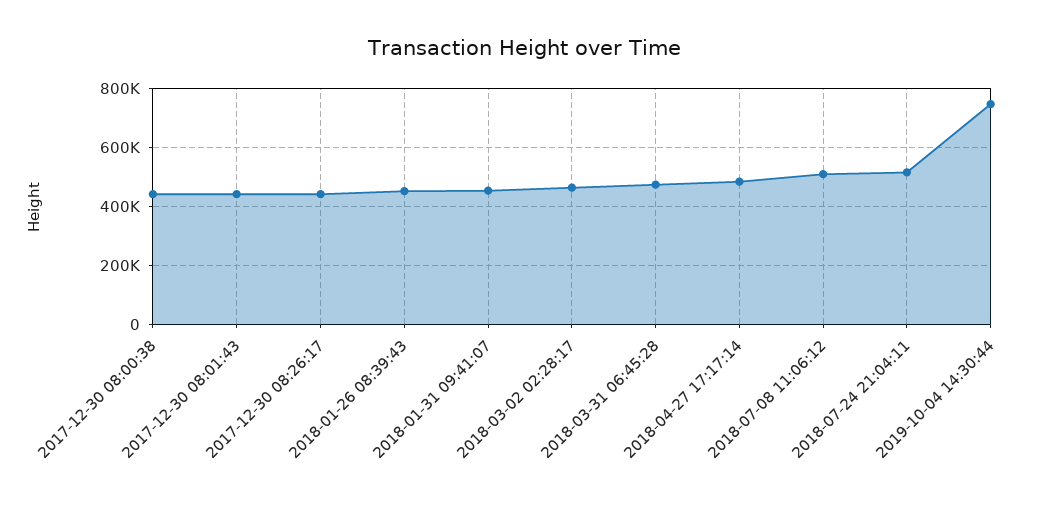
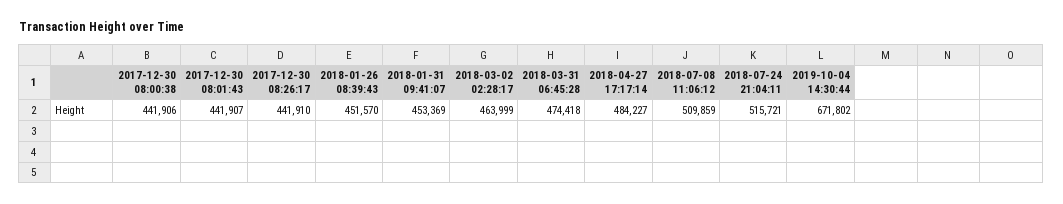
2019-10-04 14:30:44: 750000 -> 671802

